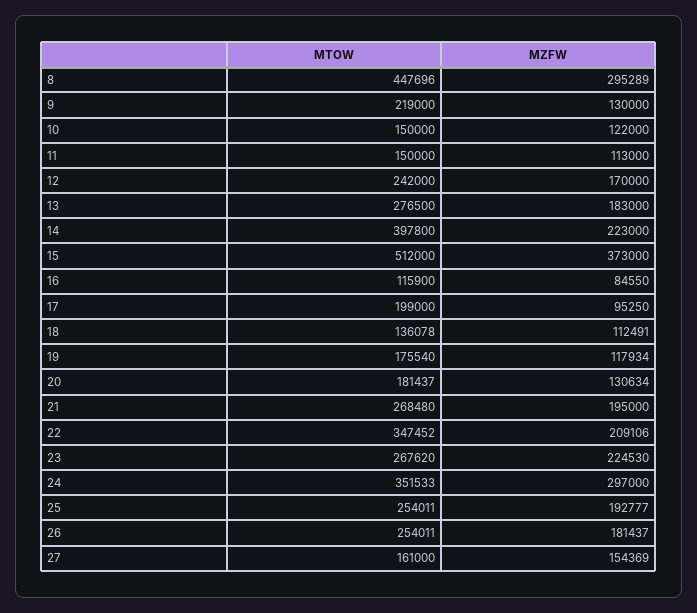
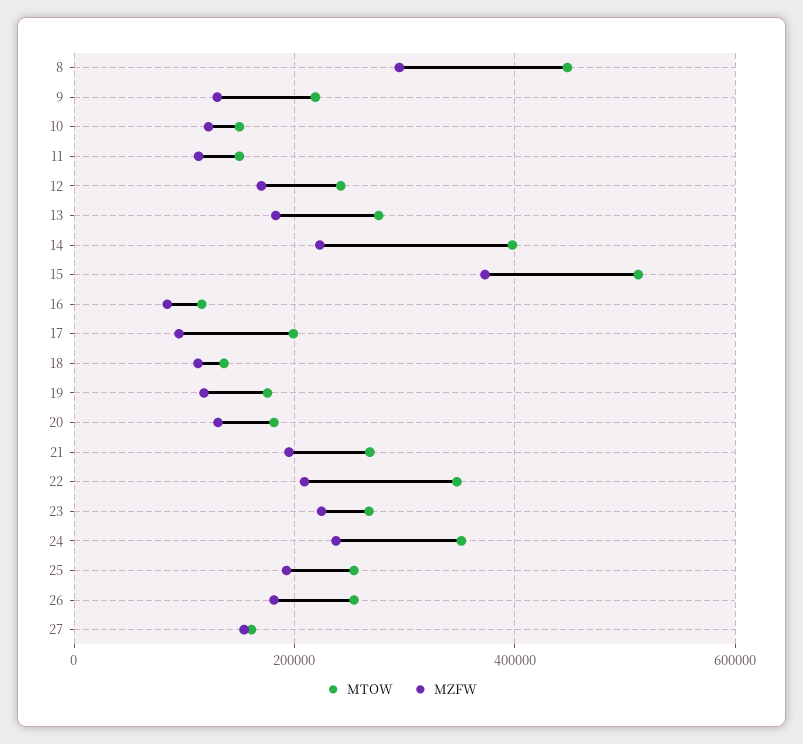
MZFW, 24: 297000 -> 240000

